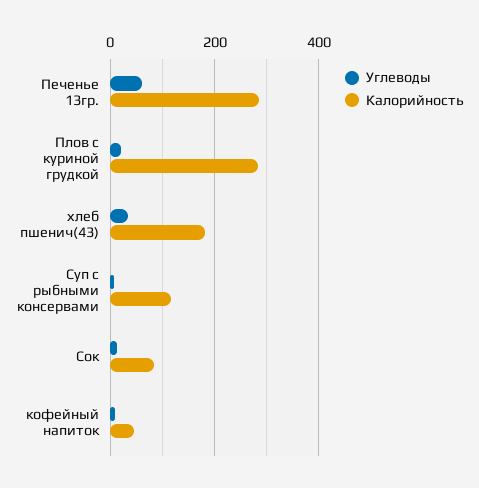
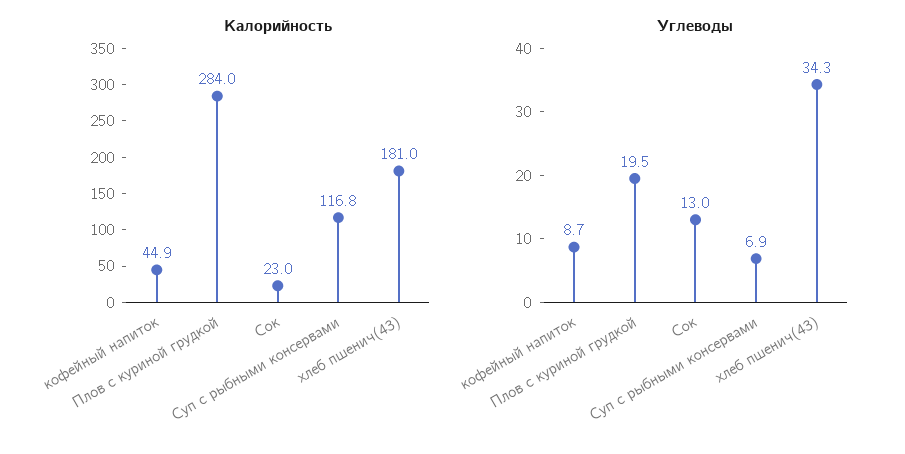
Углеводы, Печенье 13гр.: 60 -> none
Калорийность, Печенье 13гр.: 280 -> none
Калорийность, Сок: 80 -> 23

